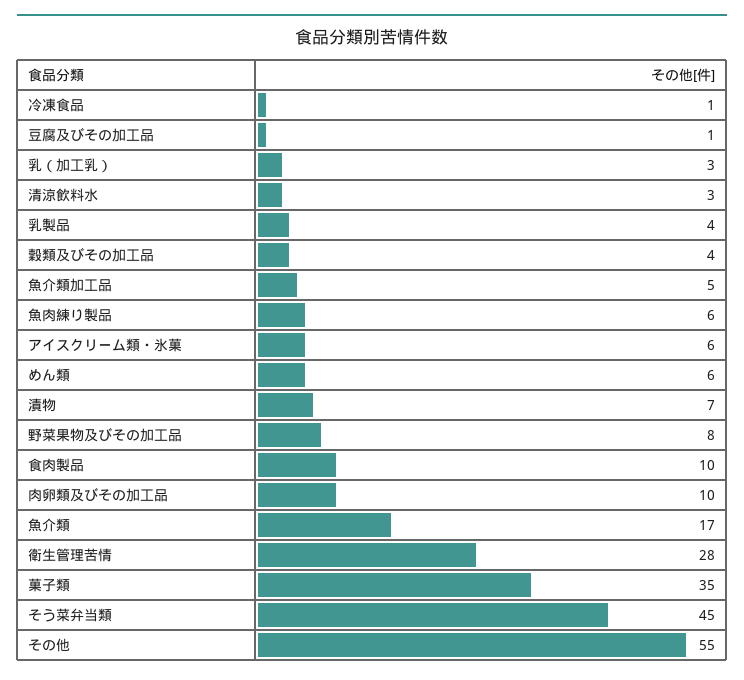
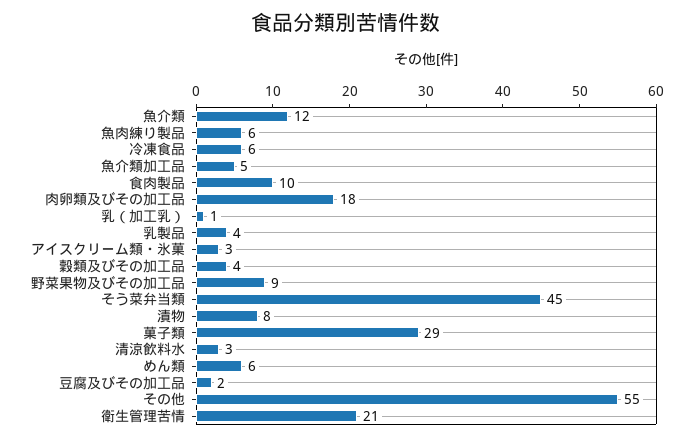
冷凍食品: 1 -> 6
豆腐及びその加工品: 1 -> 2
乳（加工乳）: 3 -> 1
アイスクリーム類・氷菓: 6 -> 3
漬物: 7 -> 8
野菜果物及びその加工品: 8 -> 9
肉卵類及びその加工品: 10 -> 18
魚介類: 17 -> 12
衛生管理苦情: 28 -> 21
菓子類: 35 -> 29

